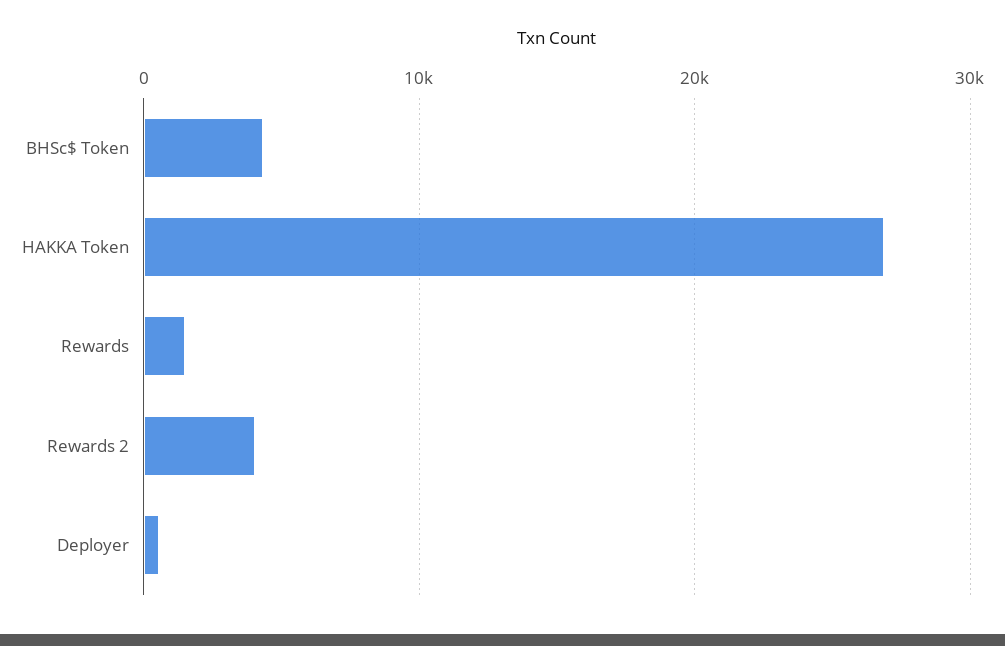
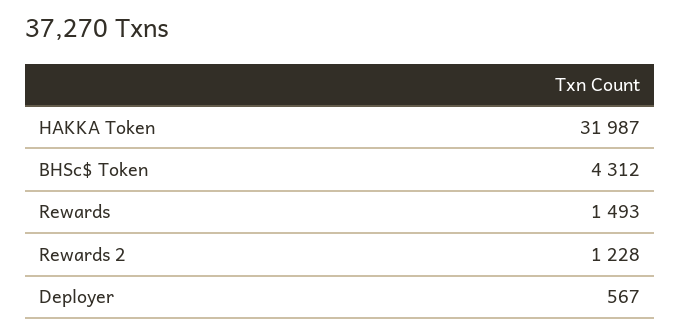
HAKKA Token: 27000 -> 31987
Rewards 2: 4000 -> 1228

